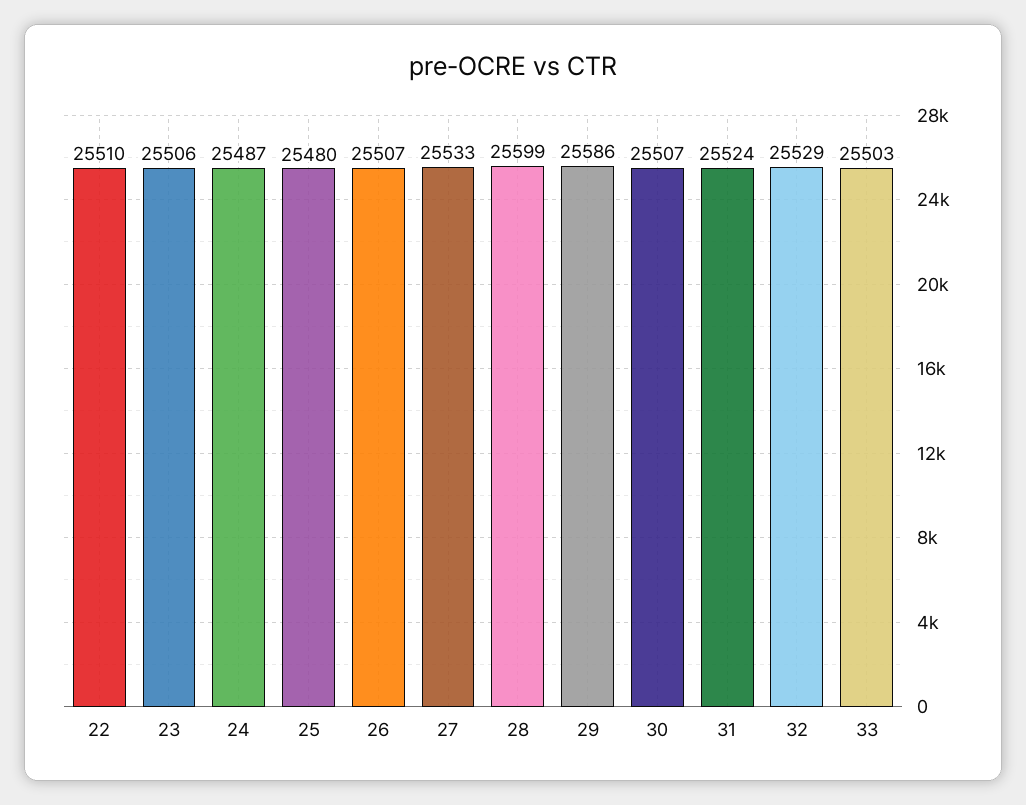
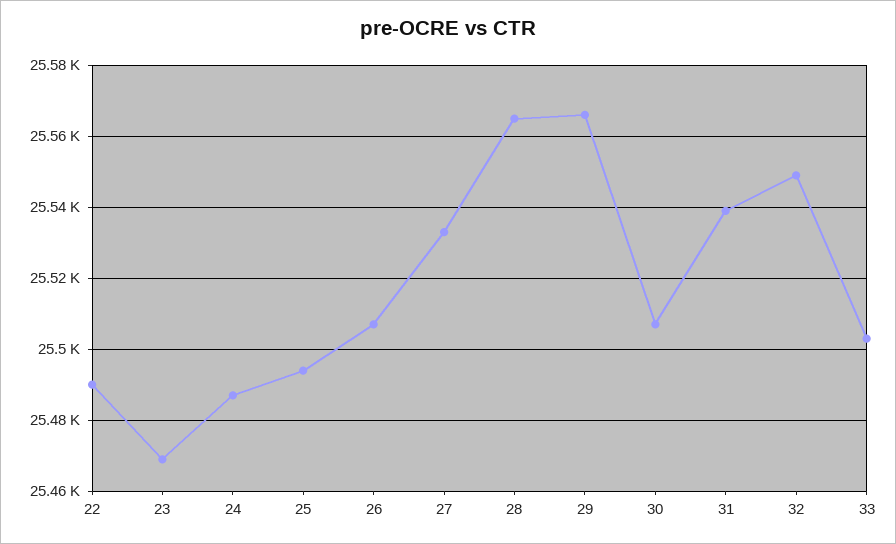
22: 25510 -> 25490
23: 25506 -> 25470
25: 25480 -> 25495
28: 25599 -> 25565
29: 25586 -> 25565
31: 25524 -> 25540
32: 25529 -> 25550

